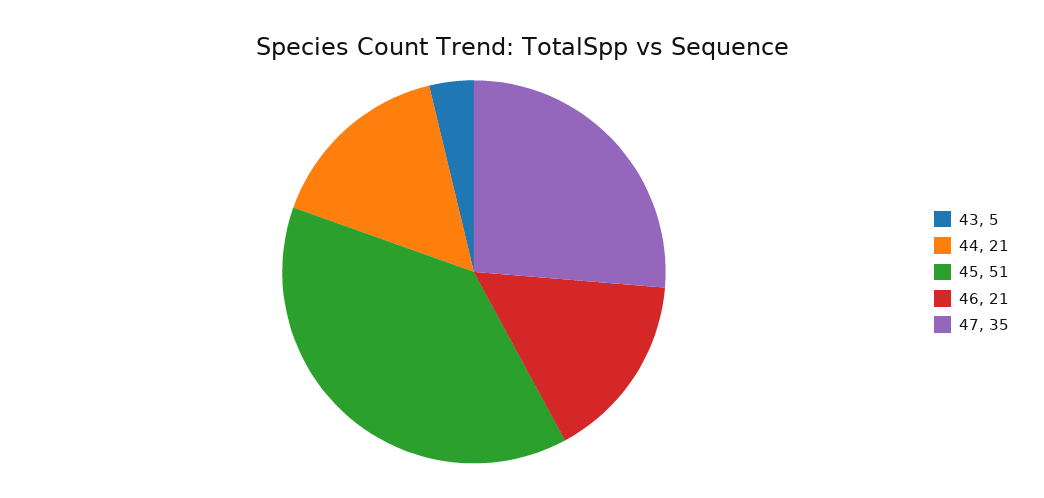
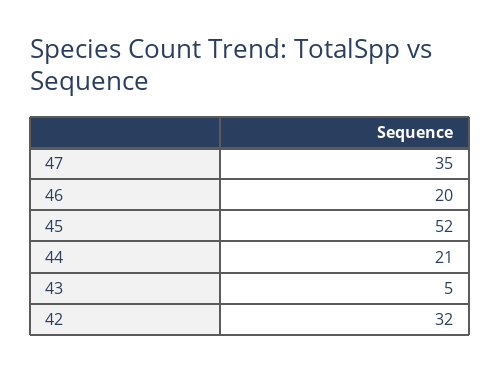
45: 51 -> 52
46: 21 -> 20
42: none -> 32

